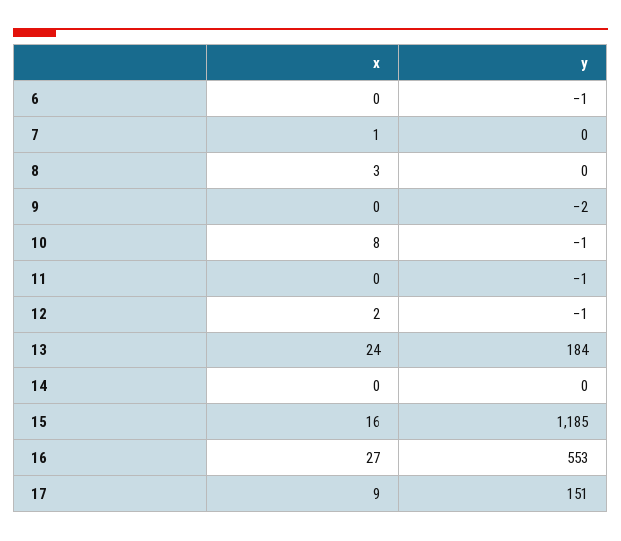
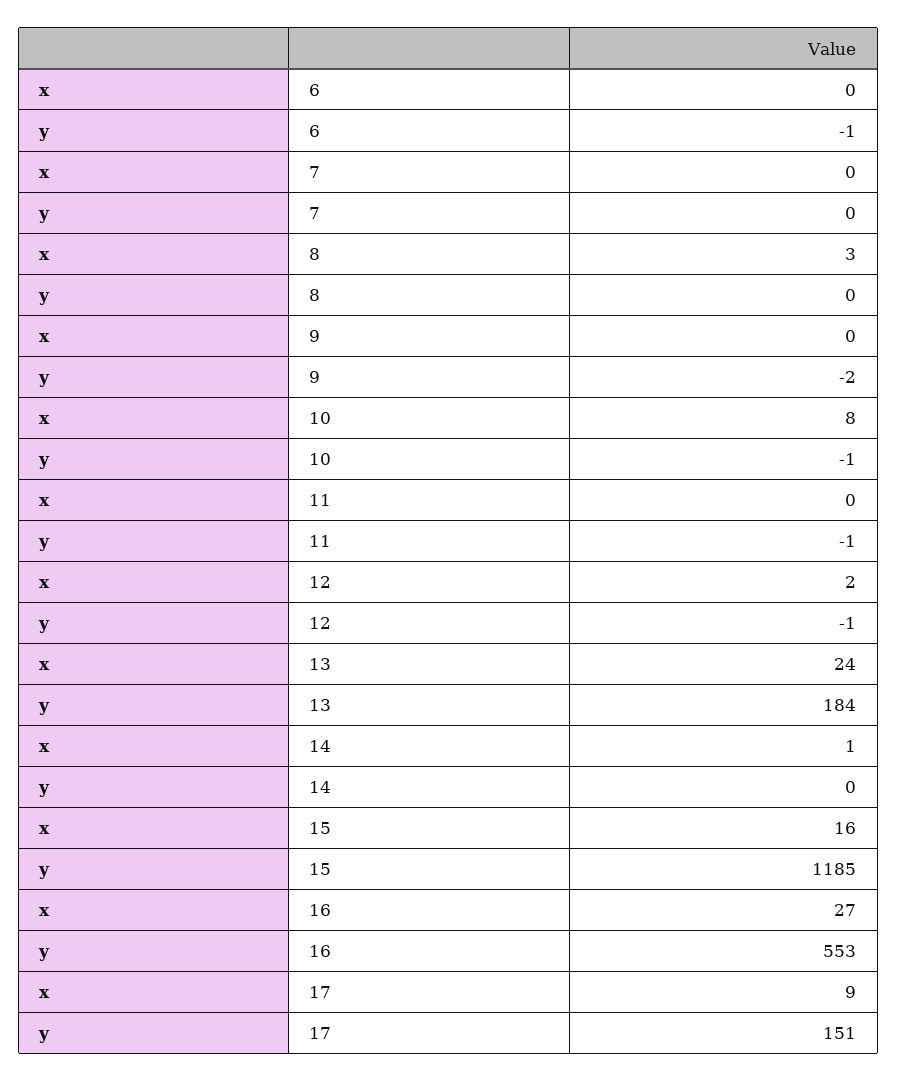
x, 7: 1 -> 0
x, 14: 0 -> 1

